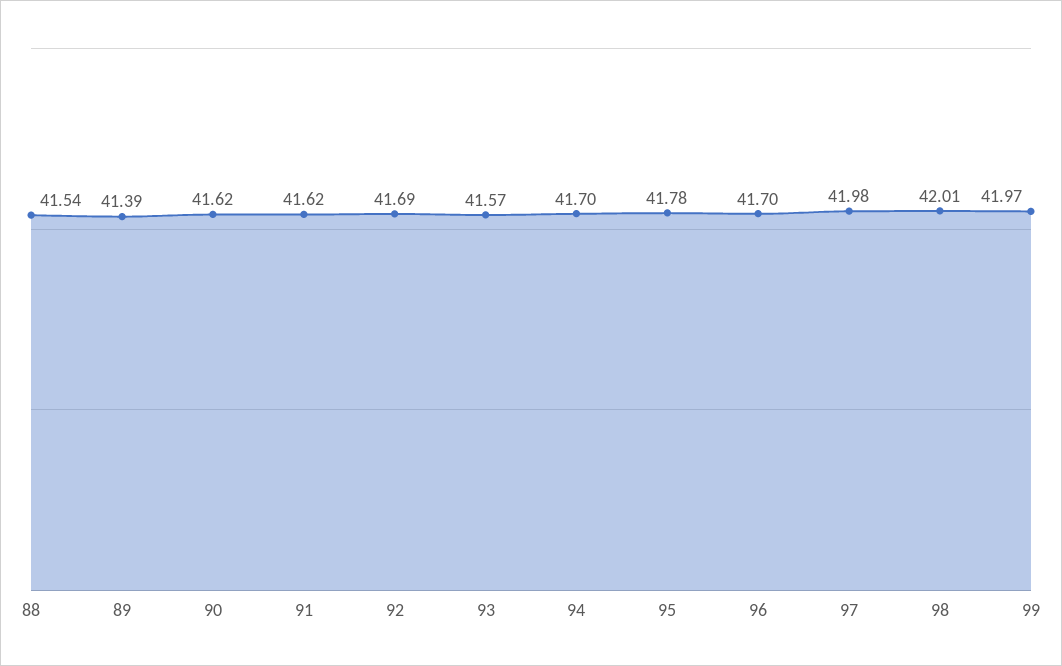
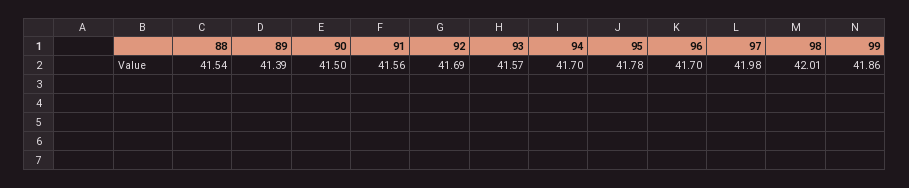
90: 41.62 -> 41.5
91: 41.62 -> 41.56
99: 41.97 -> 41.86

